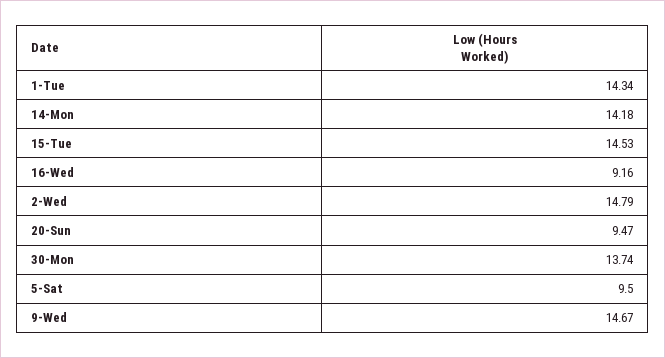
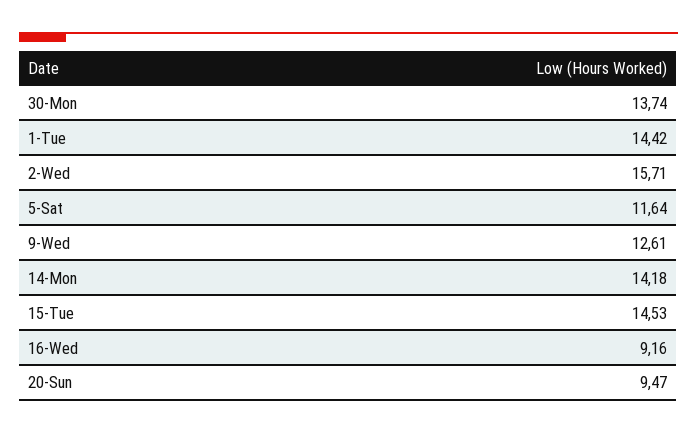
1-Tue: 14.34 -> 14.42
2-Wed: 14.79 -> 15.71
5-Sat: 9.5 -> 11.64
9-Wed: 14.67 -> 12.61

